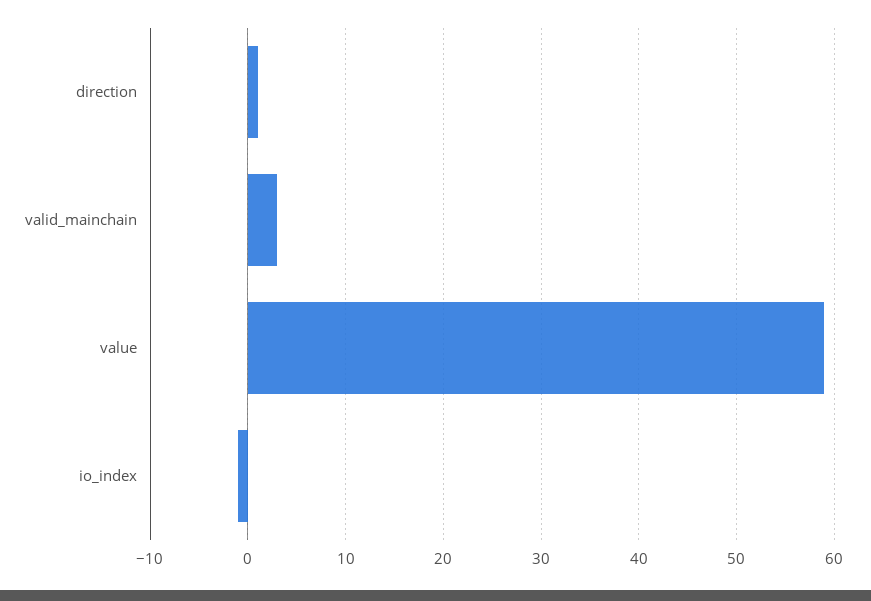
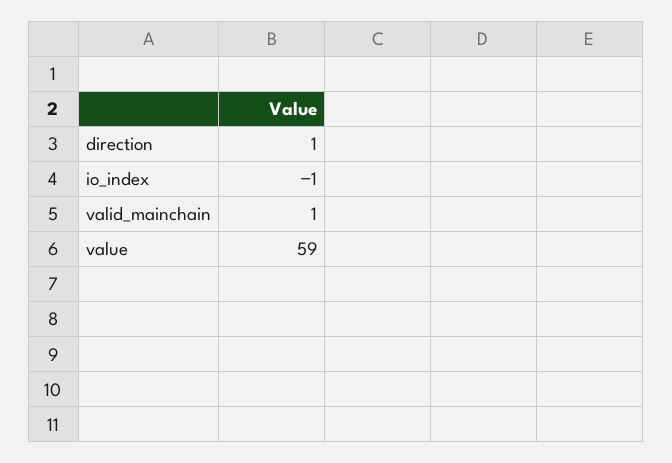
valid_mainchain: 3 -> 1

